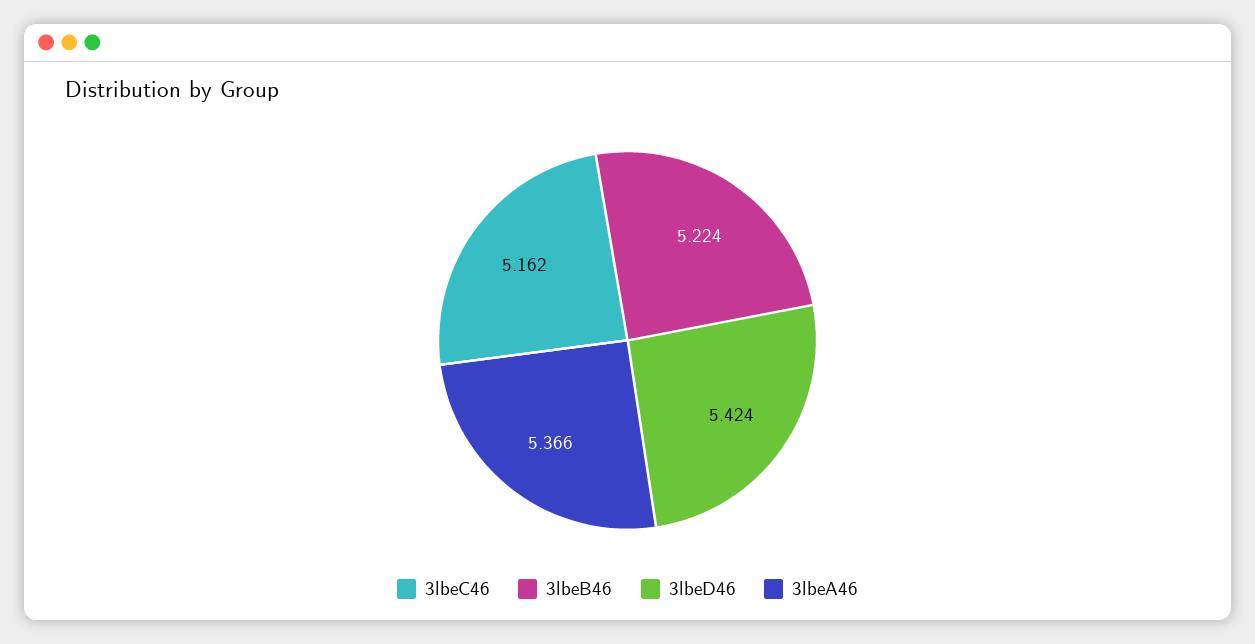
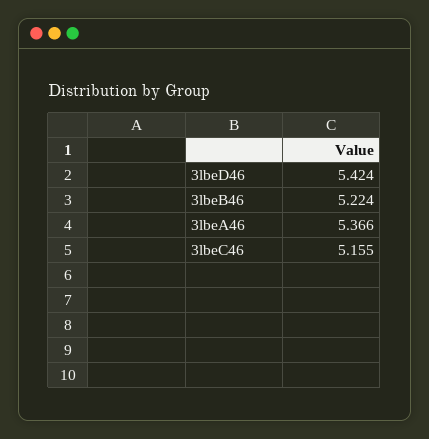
3lbeC46: 5.162 -> 5.155

